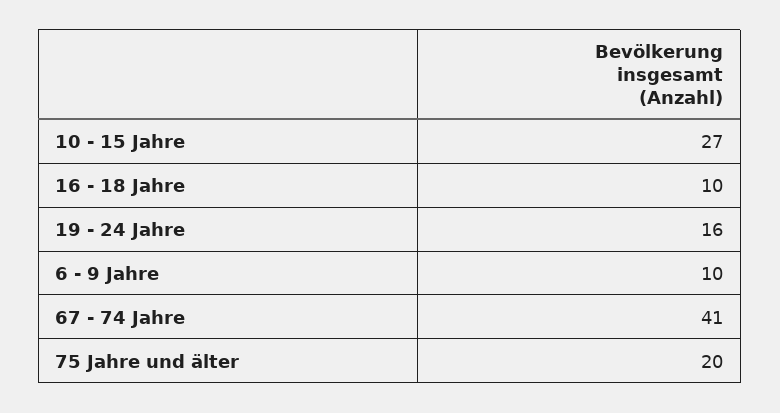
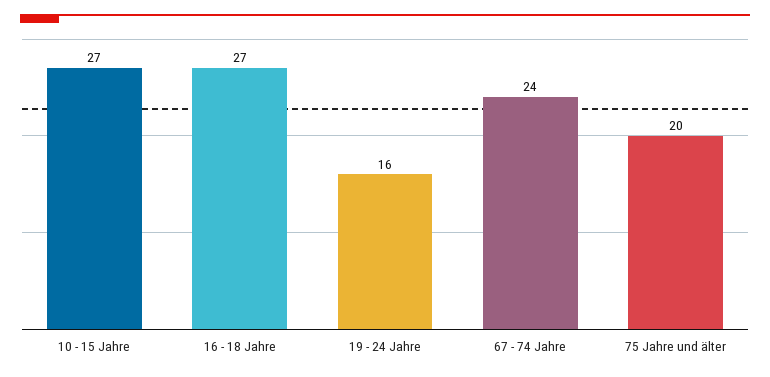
16 - 18 Jahre: 10 -> 27
6 - 9 Jahre: 10 -> none
67 - 74 Jahre: 41 -> 24

